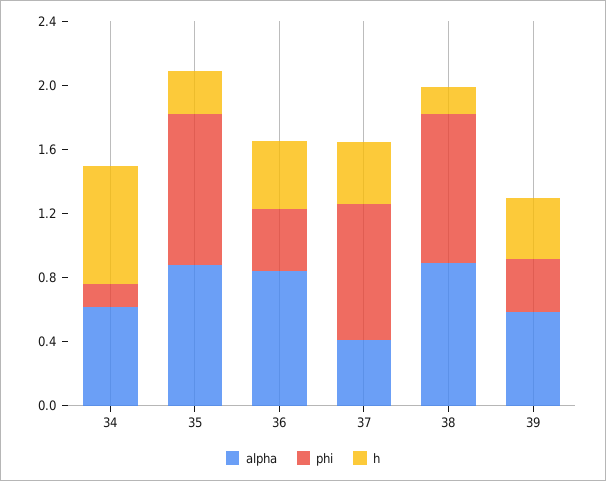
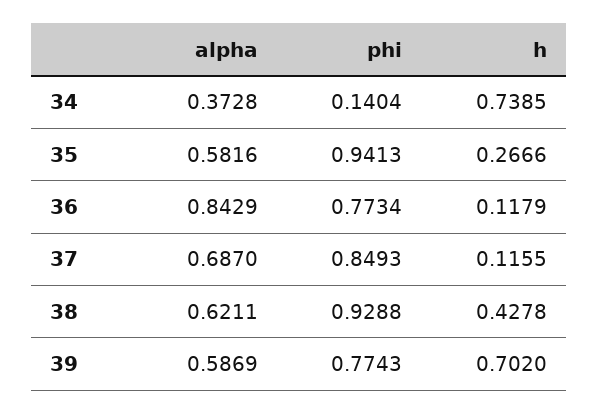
alpha, 34: 0.6 -> 0.3728
alpha, 35: 0.9 -> 0.5816
phi, 36: 0.4 -> 0.7734
h, 36: 0.4 -> 0.1179
alpha, 37: 0.4 -> 0.687
h, 37: 0.4 -> 0.1155
alpha, 38: 0.9 -> 0.6211
h, 38: 0.2 -> 0.4278
phi, 39: 0.3 -> 0.7743
h, 39: 0.4 -> 0.702

